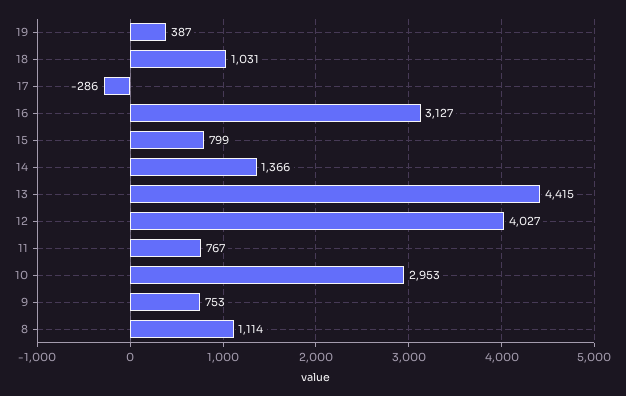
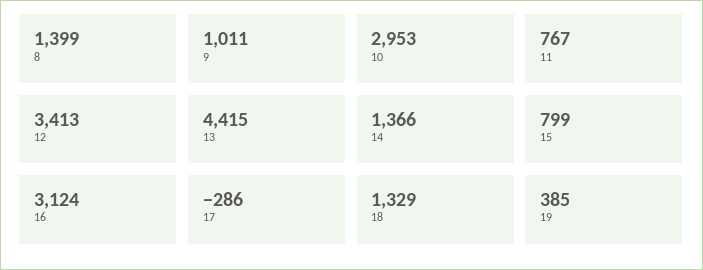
19: 387 -> 385
18: 1031 -> 1329
16: 3127 -> 3124
12: 4027 -> 3413
9: 753 -> 1011
8: 1114 -> 1399

